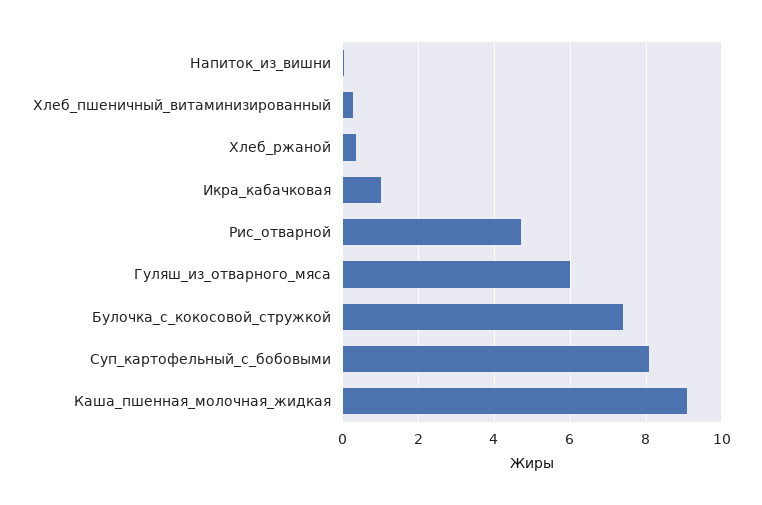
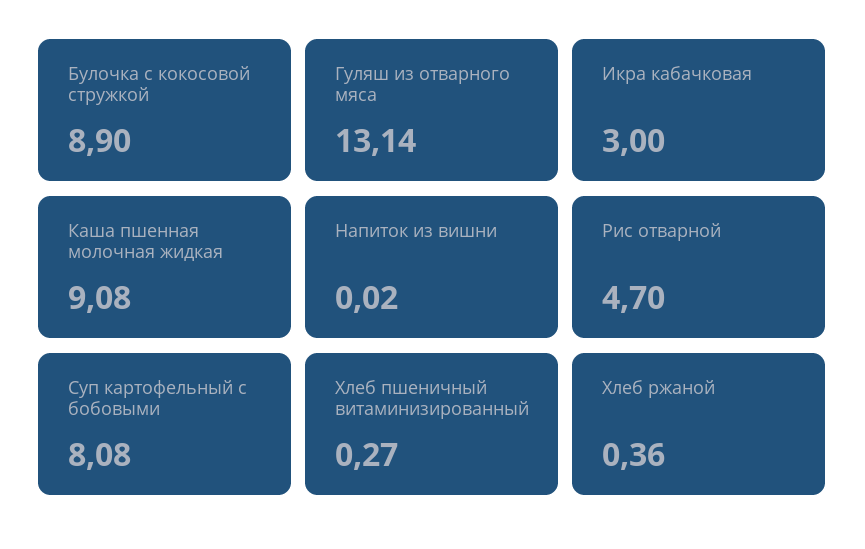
Икра_кабачковая: 1 -> 3
Гуляш_из_отварного_мяса: 6 -> 13.14
Булочка_с_кокосовой_стружкой: 7.4 -> 8.9

